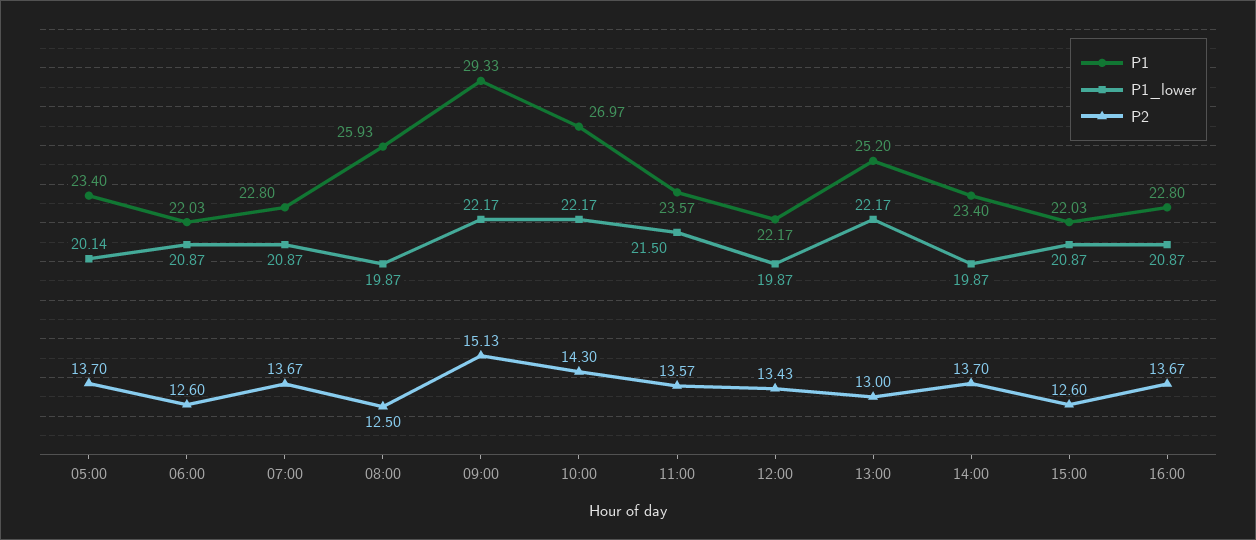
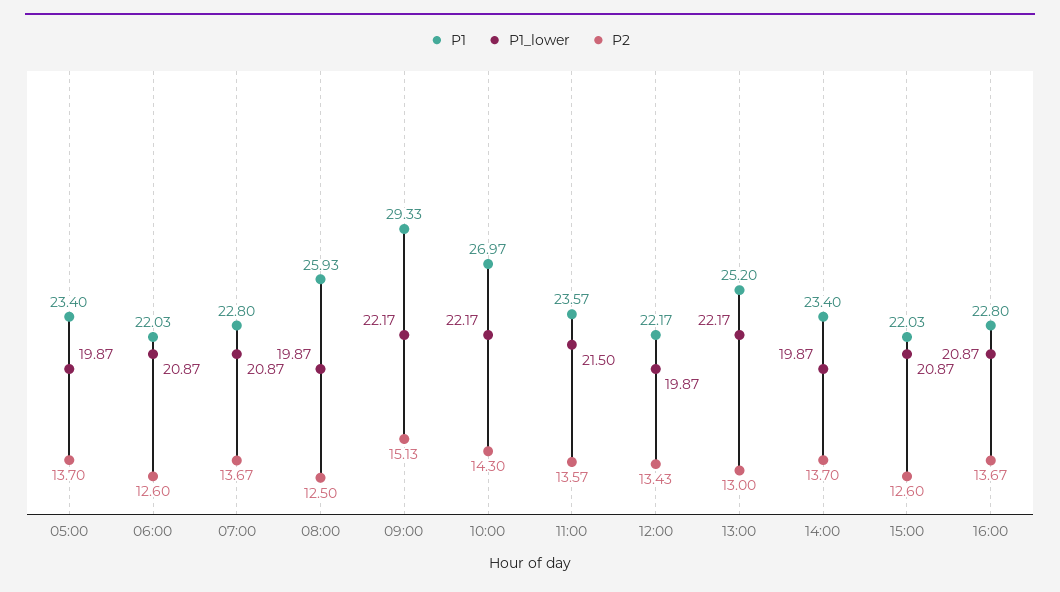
P1_lower, 05:00: 20.14 -> 19.87

